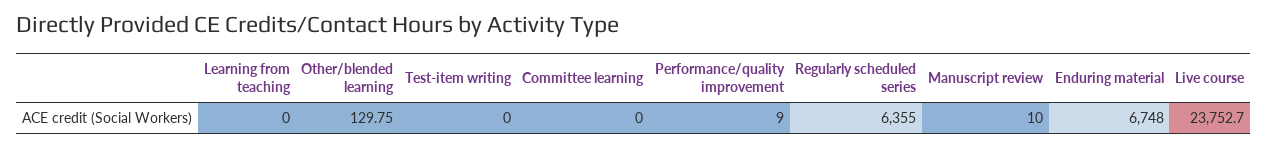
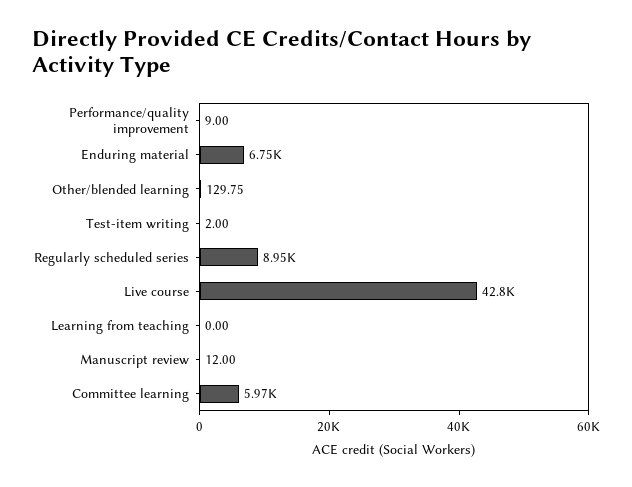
Test-item writing: 0 -> 2
Committee learning: 0 -> 5970
Regularly scheduled series: 6355 -> 8950
Manuscript review: 10 -> 12
Live course: 23752.7 -> 42800

